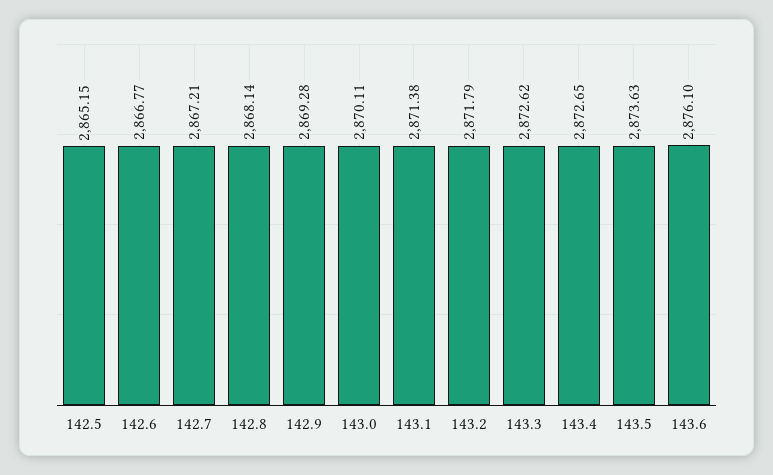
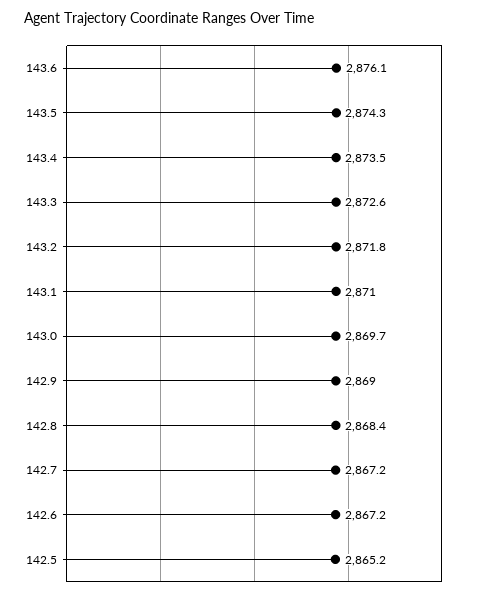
142.6: 2866.77 -> 2867.2
142.8: 2868.14 -> 2868.4
142.9: 2869.28 -> 2869
143.0: 2870.11 -> 2869.7
143.1: 2871.38 -> 2871
143.4: 2872.65 -> 2873.5
143.5: 2873.63 -> 2874.3

